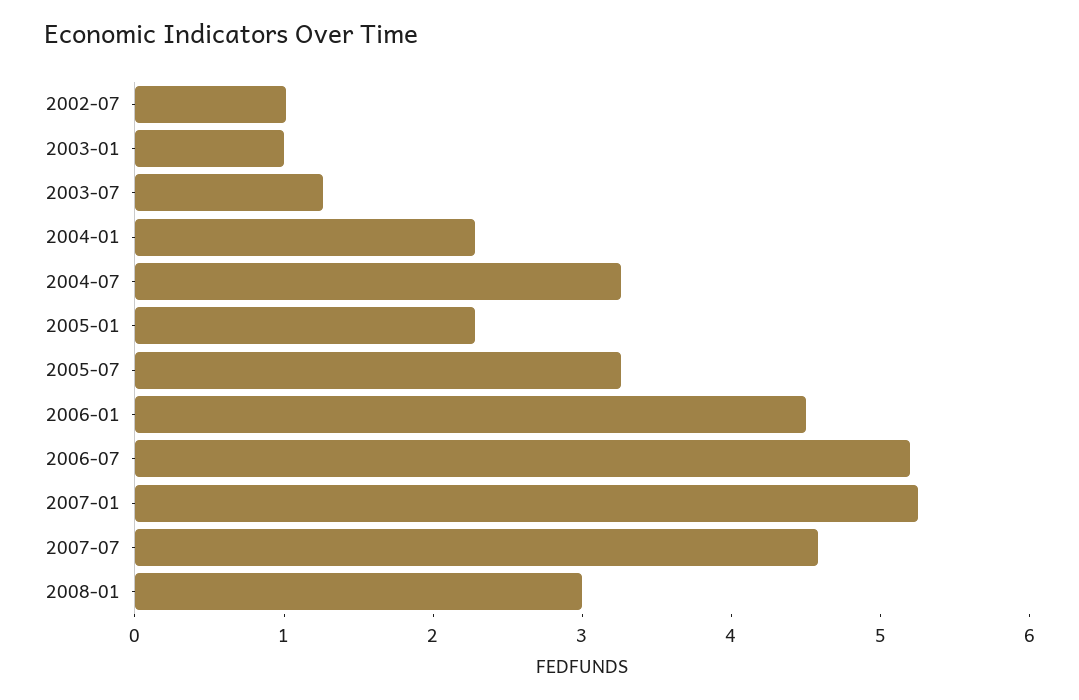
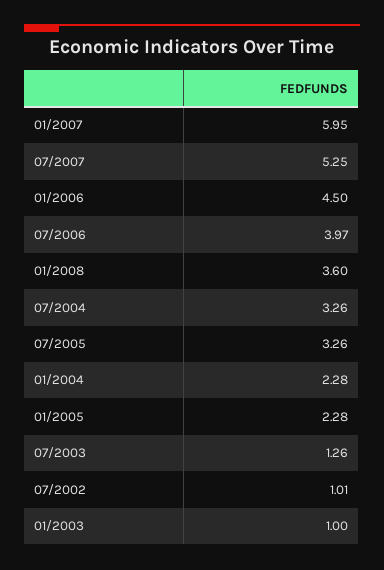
2006-07: 5.2 -> 3.97
2007-01: 5.2 -> 5.95
2007-07: 4.6 -> 5.25
2008-01: 3 -> 3.6

